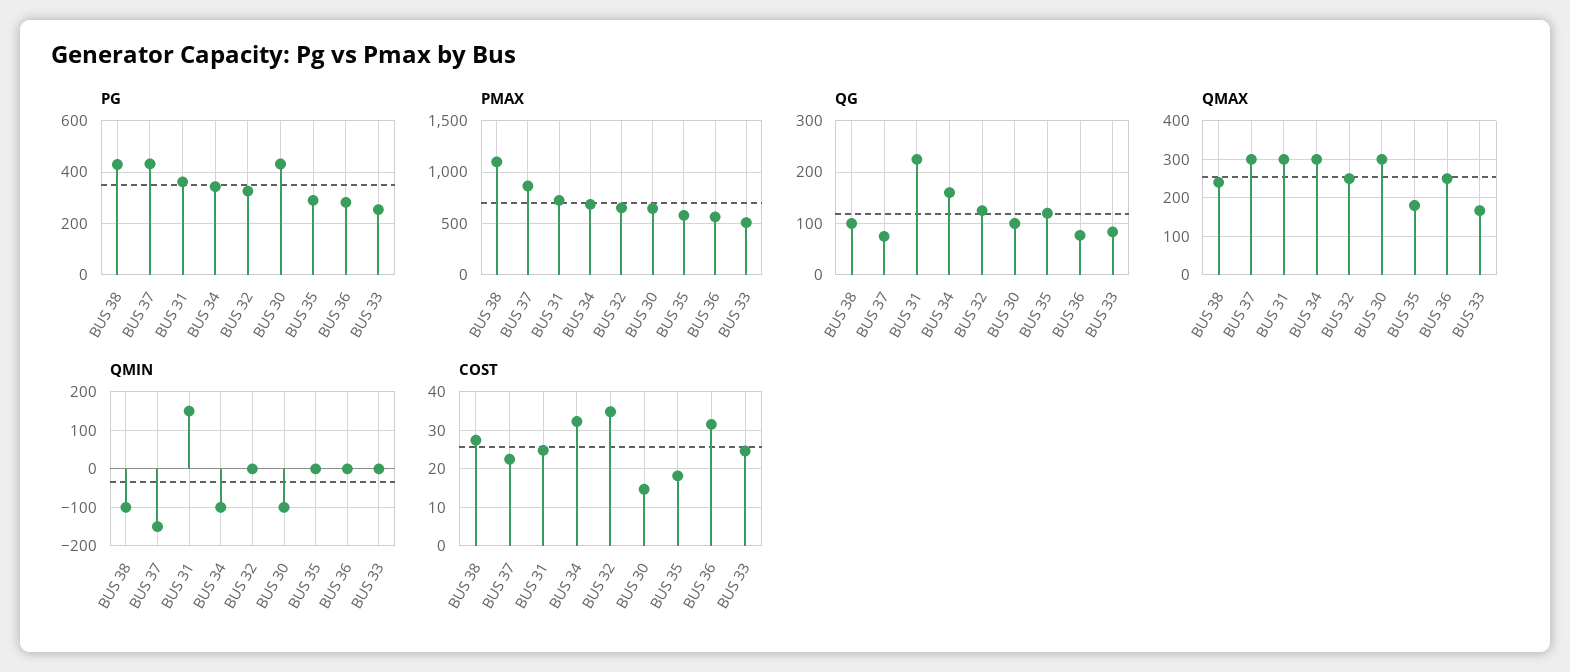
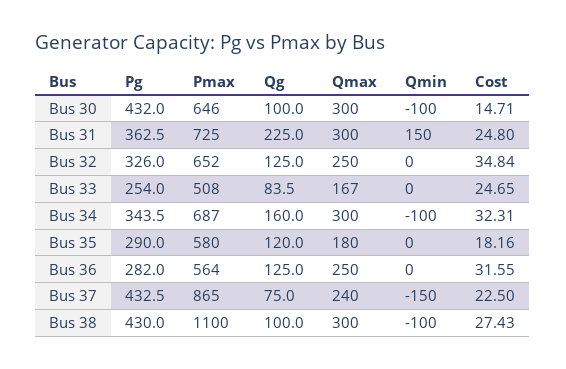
QG, BUS 36: 80 -> 125
QMAX, BUS 38: 240 -> 300
QMAX, BUS 37: 300 -> 240

